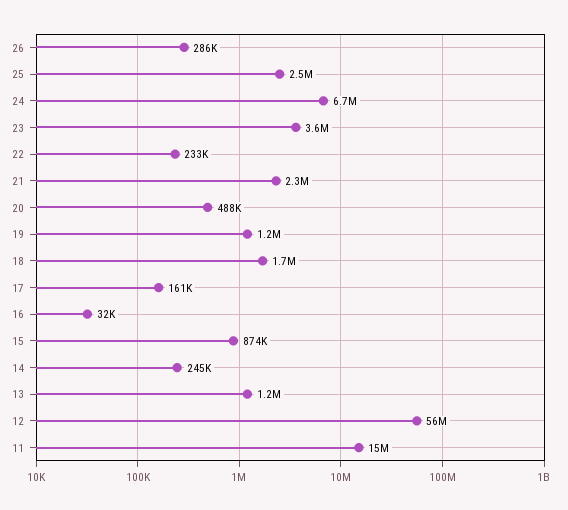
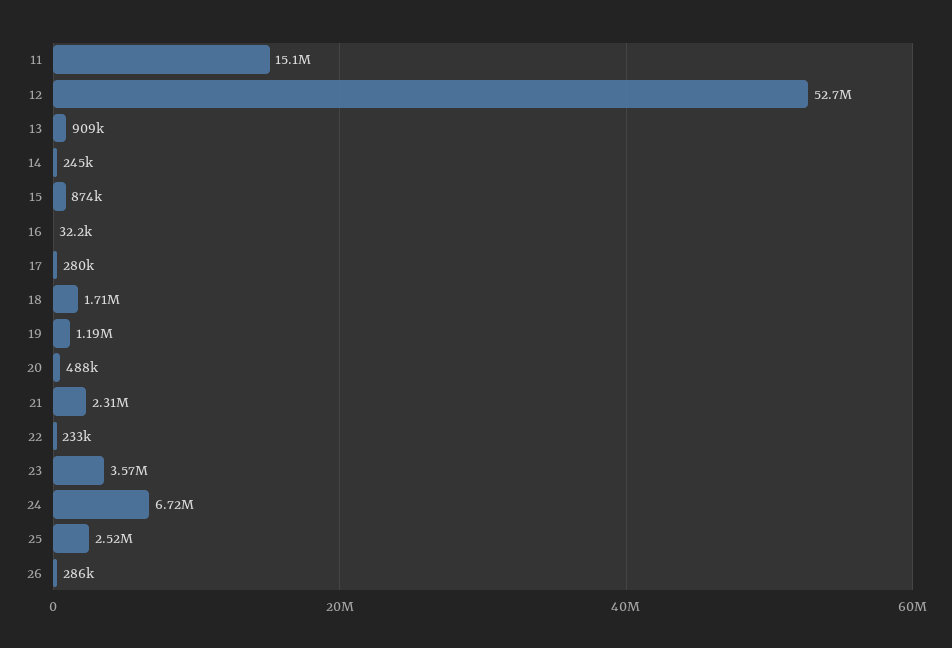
17: 161000 -> 280000
13: 1200000 -> 909000
12: 56000000 -> 52700000

